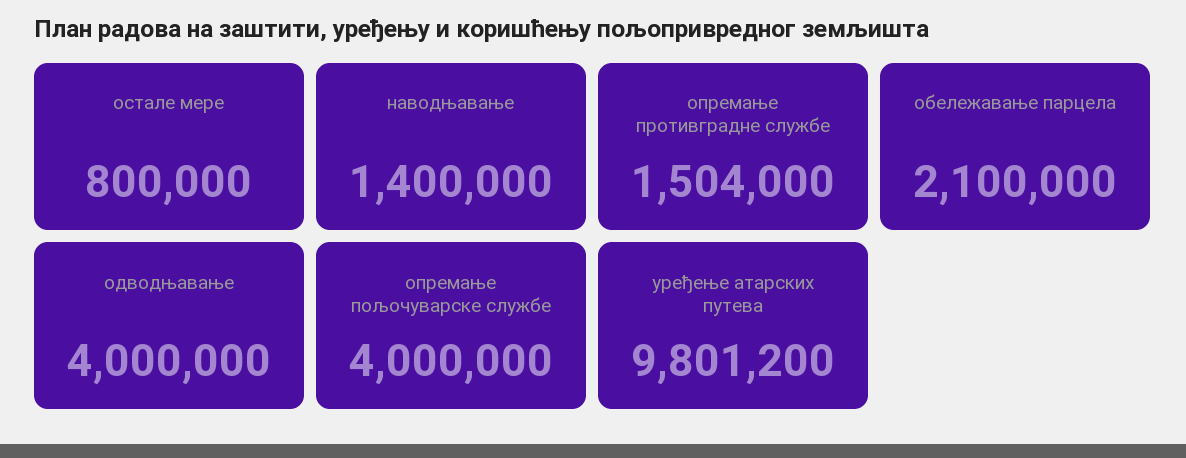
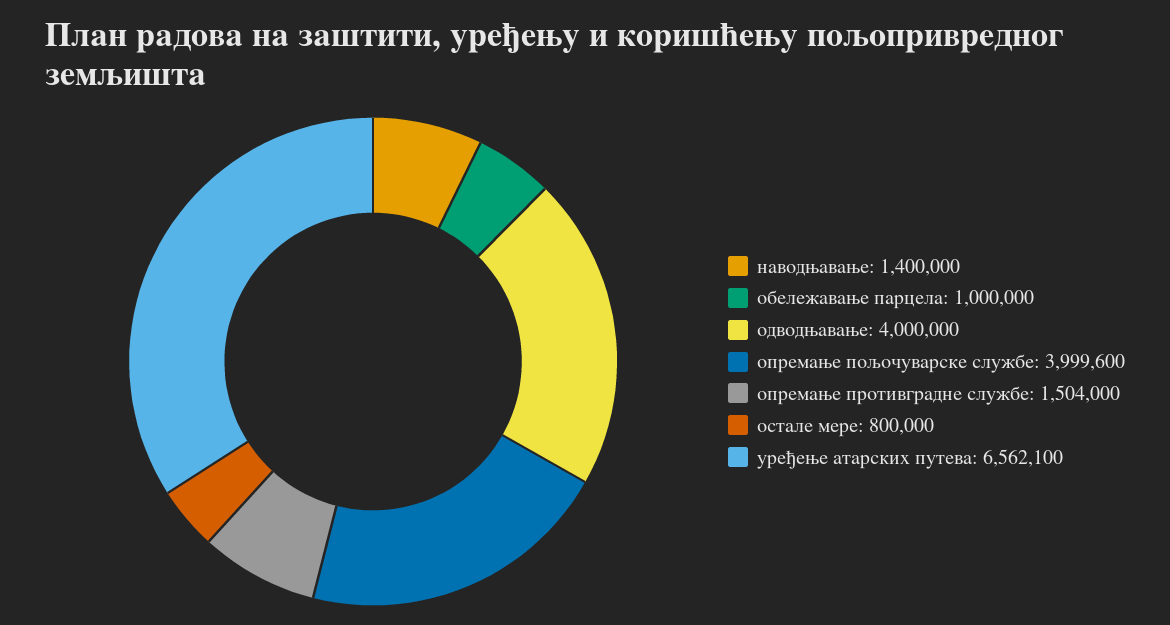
обележавање парцела: 2100000 -> 1000000
опремање пољочуварске службе: 4000000 -> 3999600
уређење атарских путева: 9801200 -> 6562100

